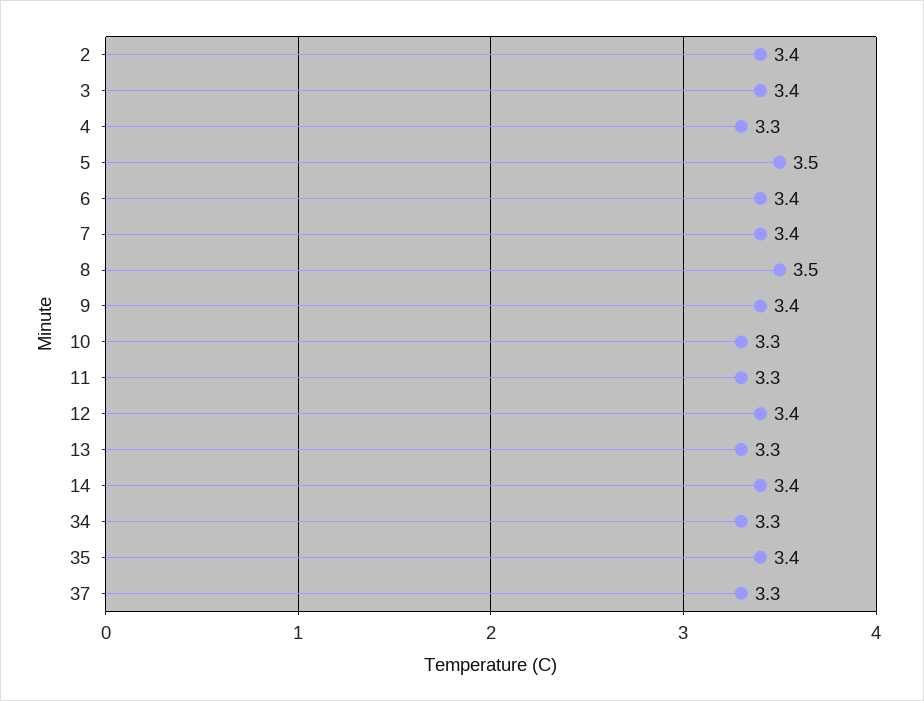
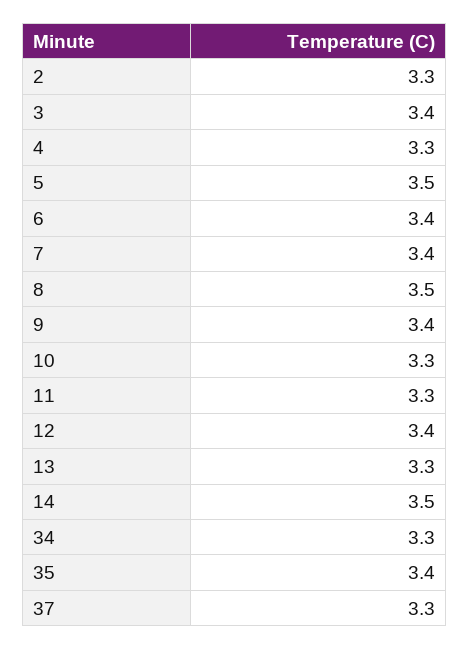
2: 3.4 -> 3.3
14: 3.4 -> 3.5

